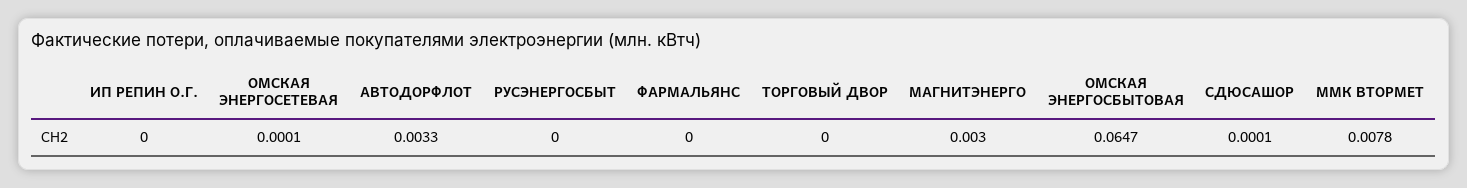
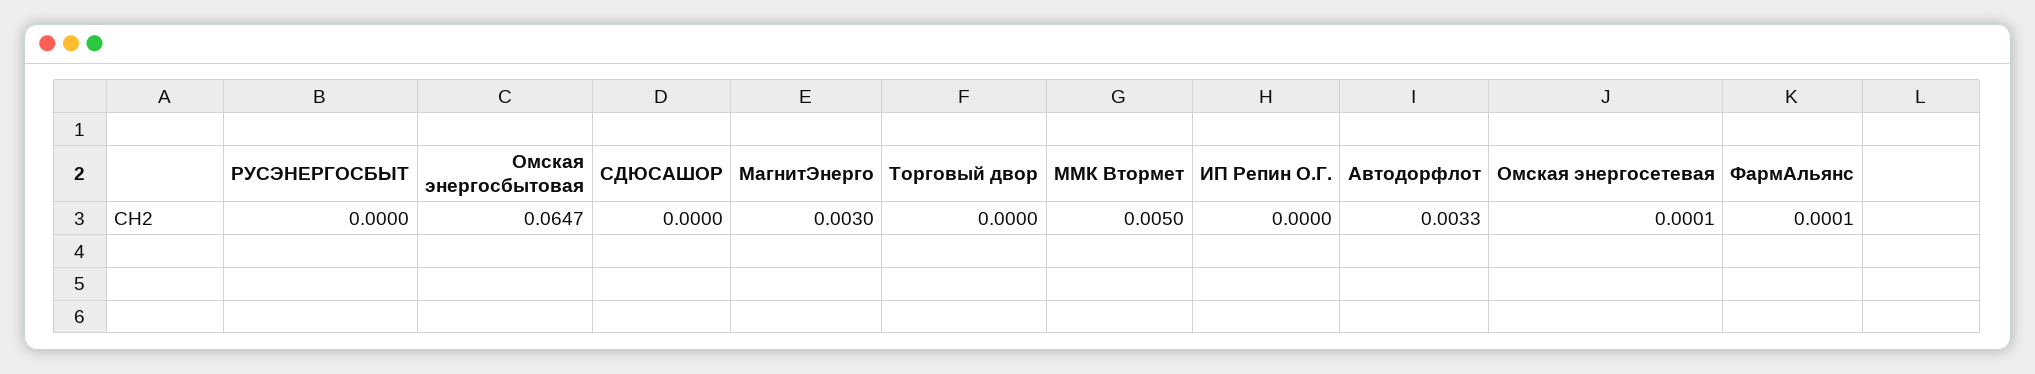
ФАРМАЛЬЯНС: 0 -> 0.0001
СДЮСАШОР: 0.0001 -> 0
ММК ВТОРМЕТ: 0.0078 -> 0.005

